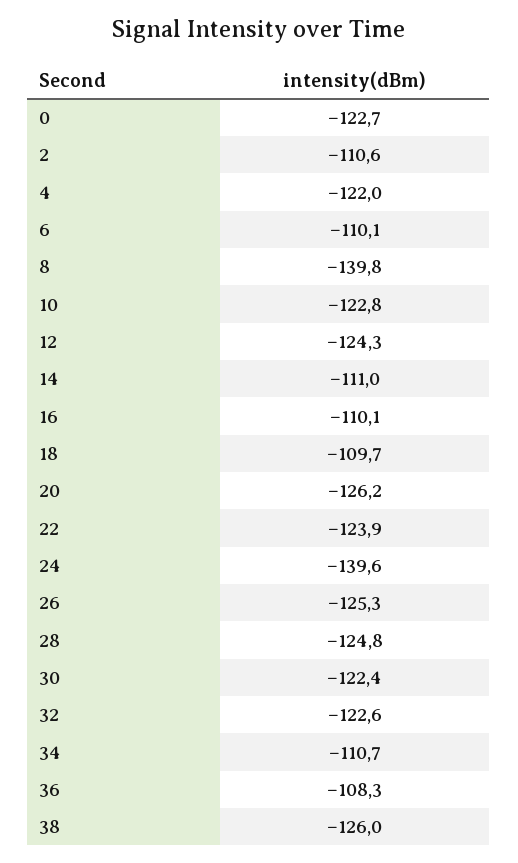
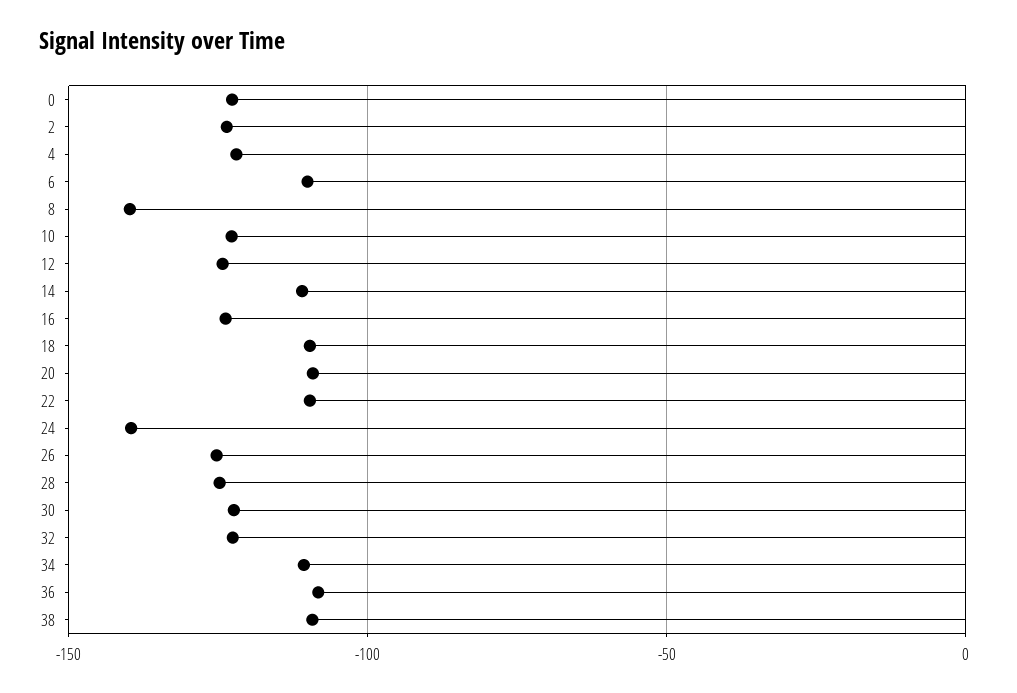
2: -110.6 -> -125
16: -110.1 -> -125
20: -126.2 -> -110
22: -123.9 -> -110
38: -126 -> -110

